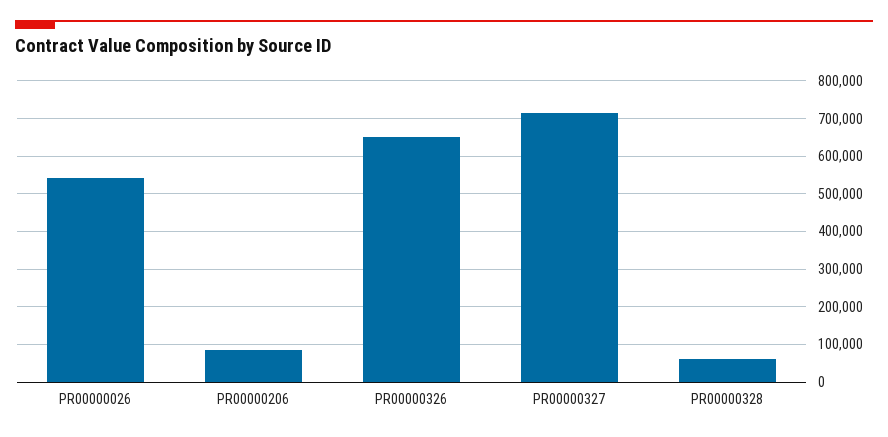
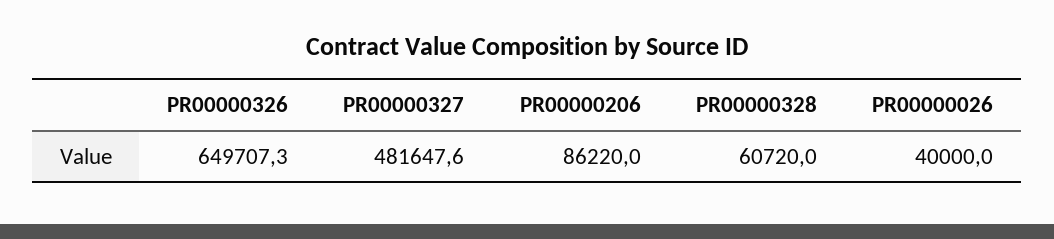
PR00000026: 540000 -> 40000
PR00000327: 720000 -> 481647.6

